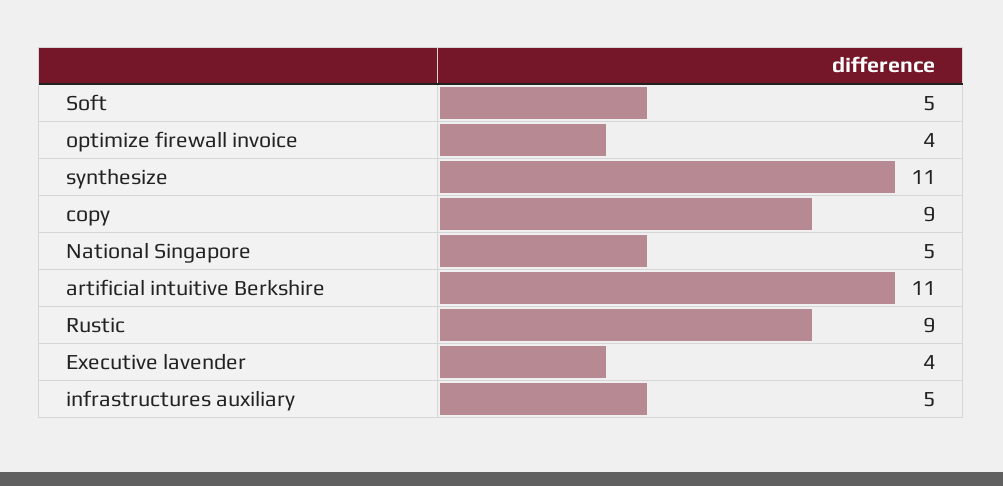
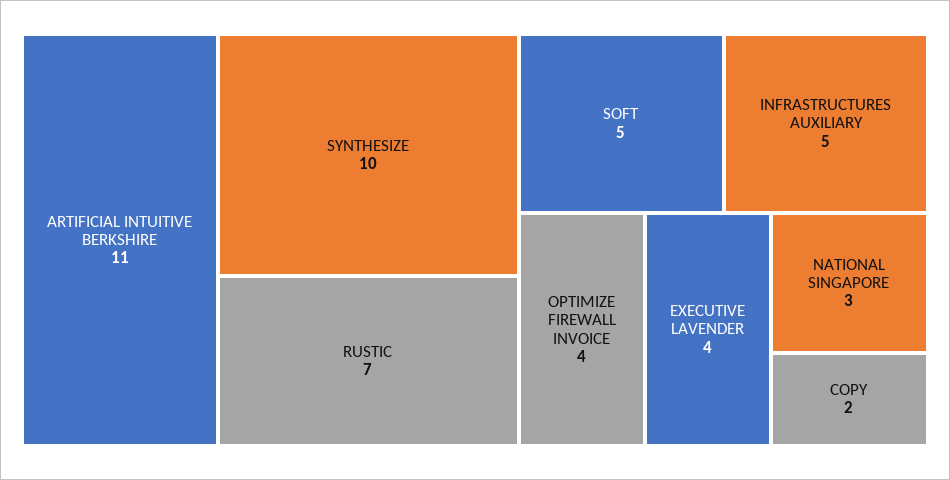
synthesize: 11 -> 10
copy: 9 -> 2
National Singapore: 5 -> 3
Rustic: 9 -> 7

